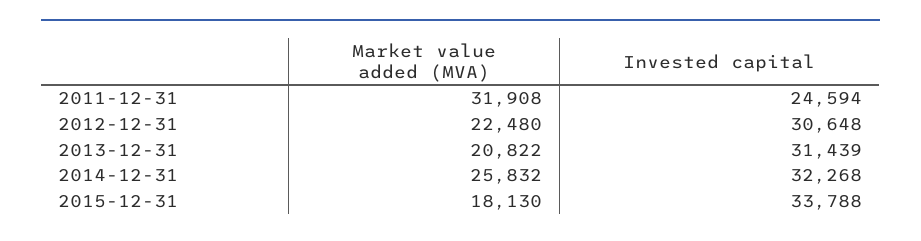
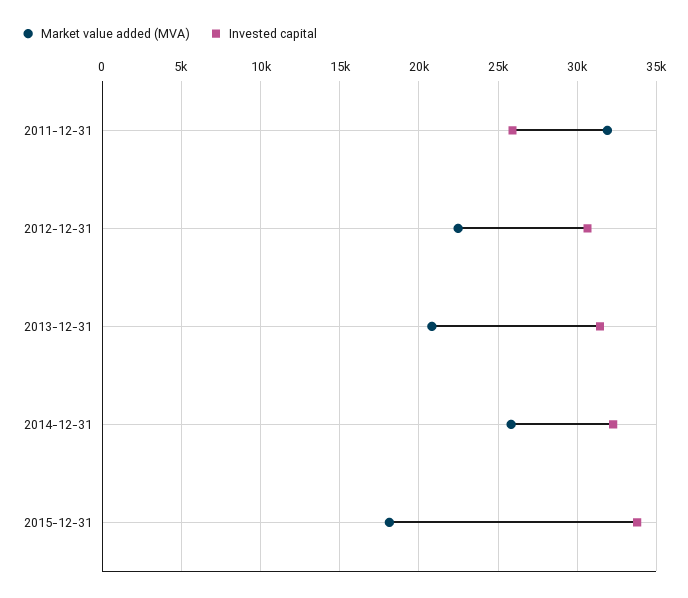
Invested capital, 2011-12-31: 24594 -> 26000

